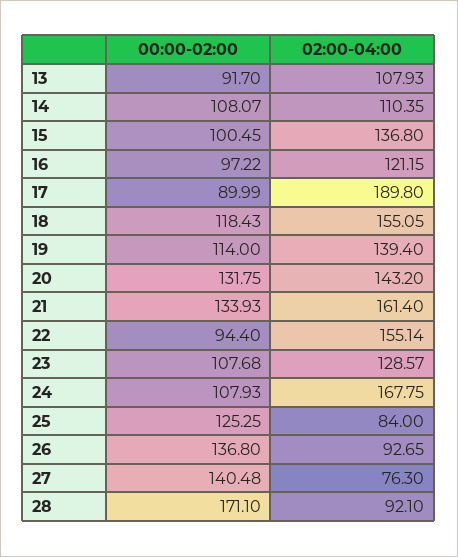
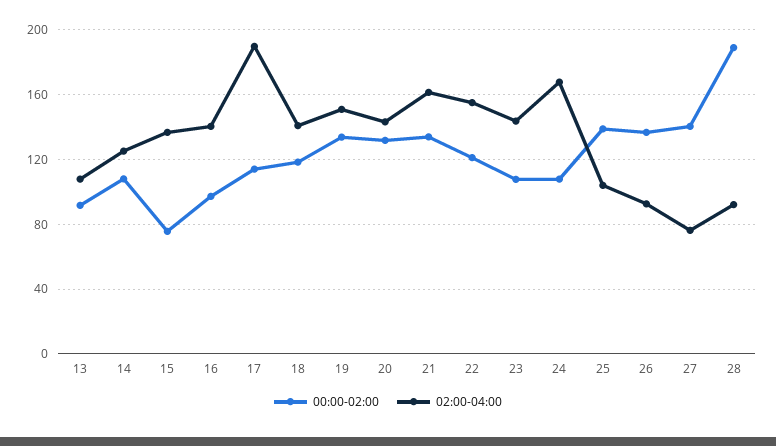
02:00-04:00, 14: 110.35 -> 125
00:00-02:00, 15: 100.45 -> 75
02:00-04:00, 16: 121.15 -> 140
00:00-02:00, 17: 89.99 -> 115
02:00-04:00, 18: 155.05 -> 140
00:00-02:00, 19: 114 -> 135
02:00-04:00, 19: 139.4 -> 150
00:00-02:00, 22: 94.4 -> 120
02:00-04:00, 23: 128.57 -> 145
00:00-02:00, 25: 125.25 -> 140
02:00-04:00, 25: 84 -> 105
00:00-02:00, 28: 171.1 -> 190

